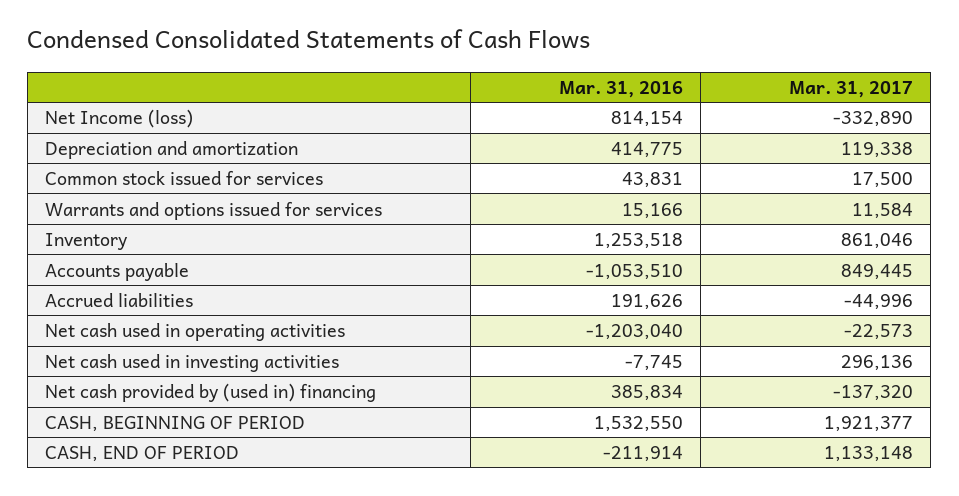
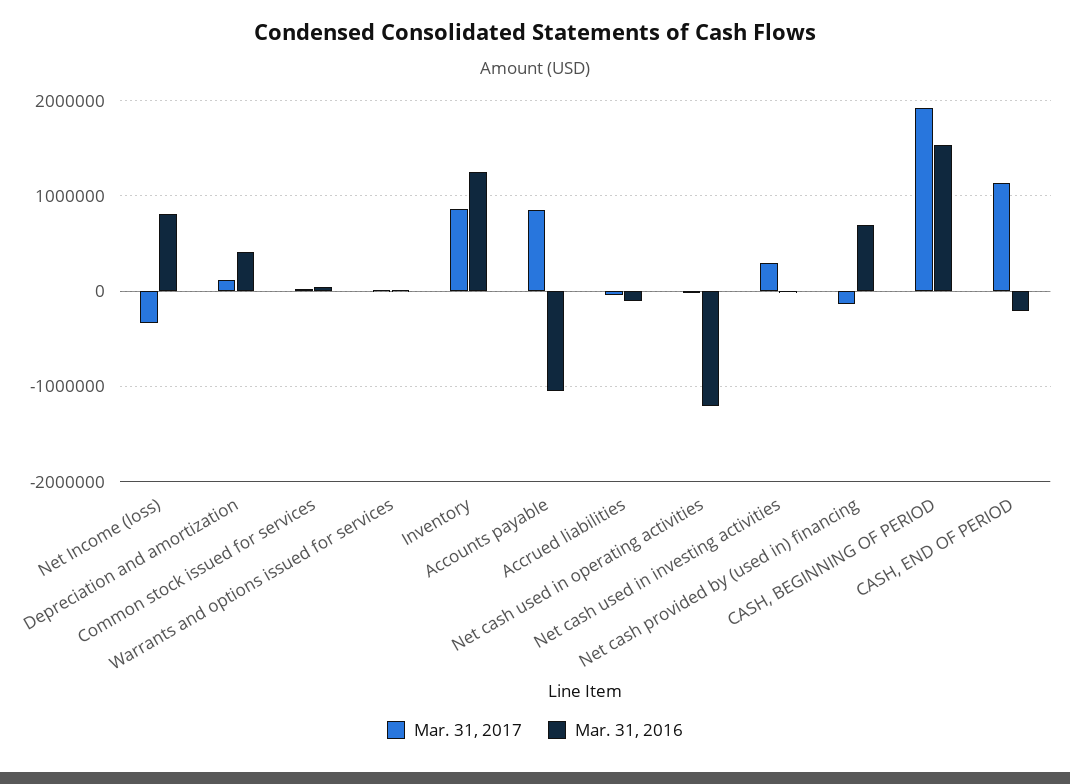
Mar. 31, 2016, Accrued liabilities: 191626 -> -100000
Mar. 31, 2016, Net cash provided by (used in) financing: 385834 -> 700000

